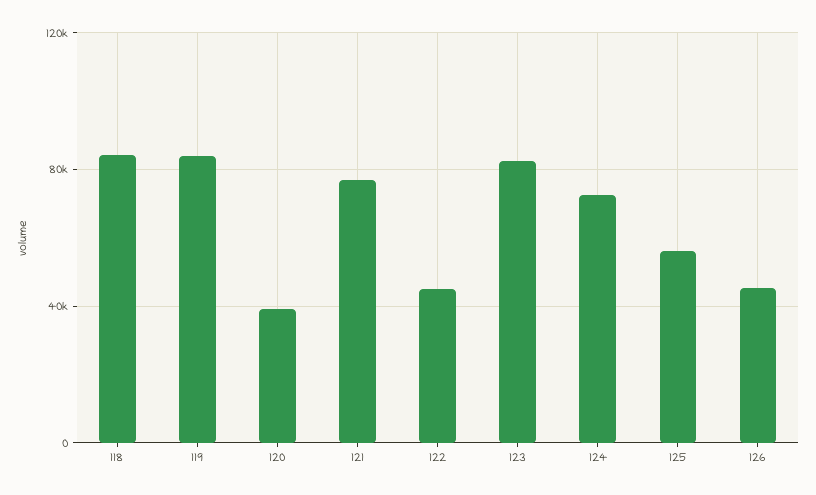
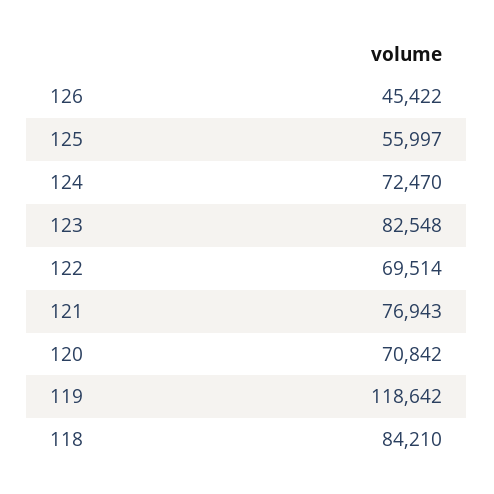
119: 85000 -> 118642
120: 40000 -> 70842
122: 45000 -> 69514

